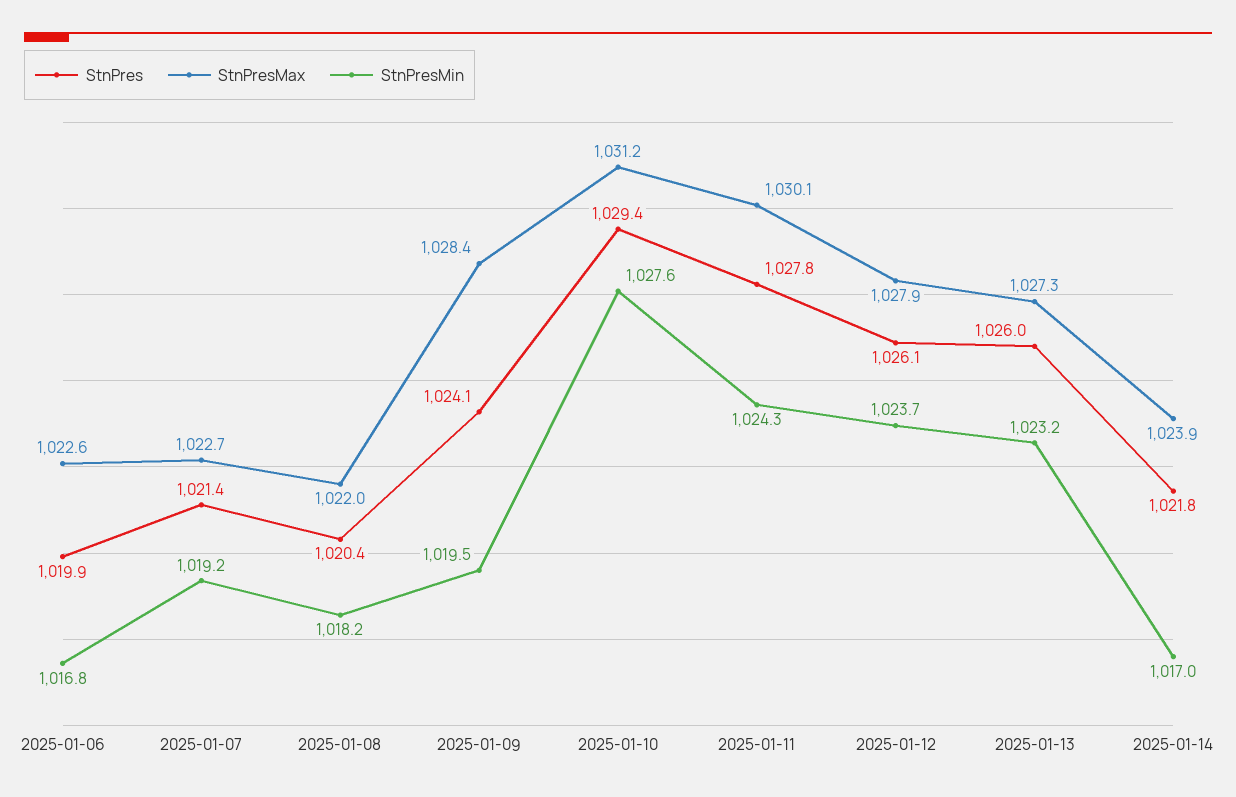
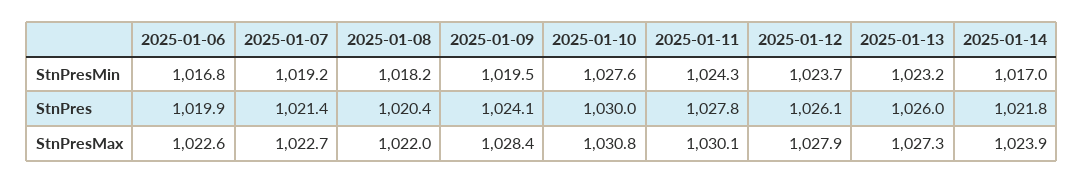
StnPres, 2025-01-10: 1029.4 -> 1030
StnPresMax, 2025-01-10: 1031.2 -> 1030.8

